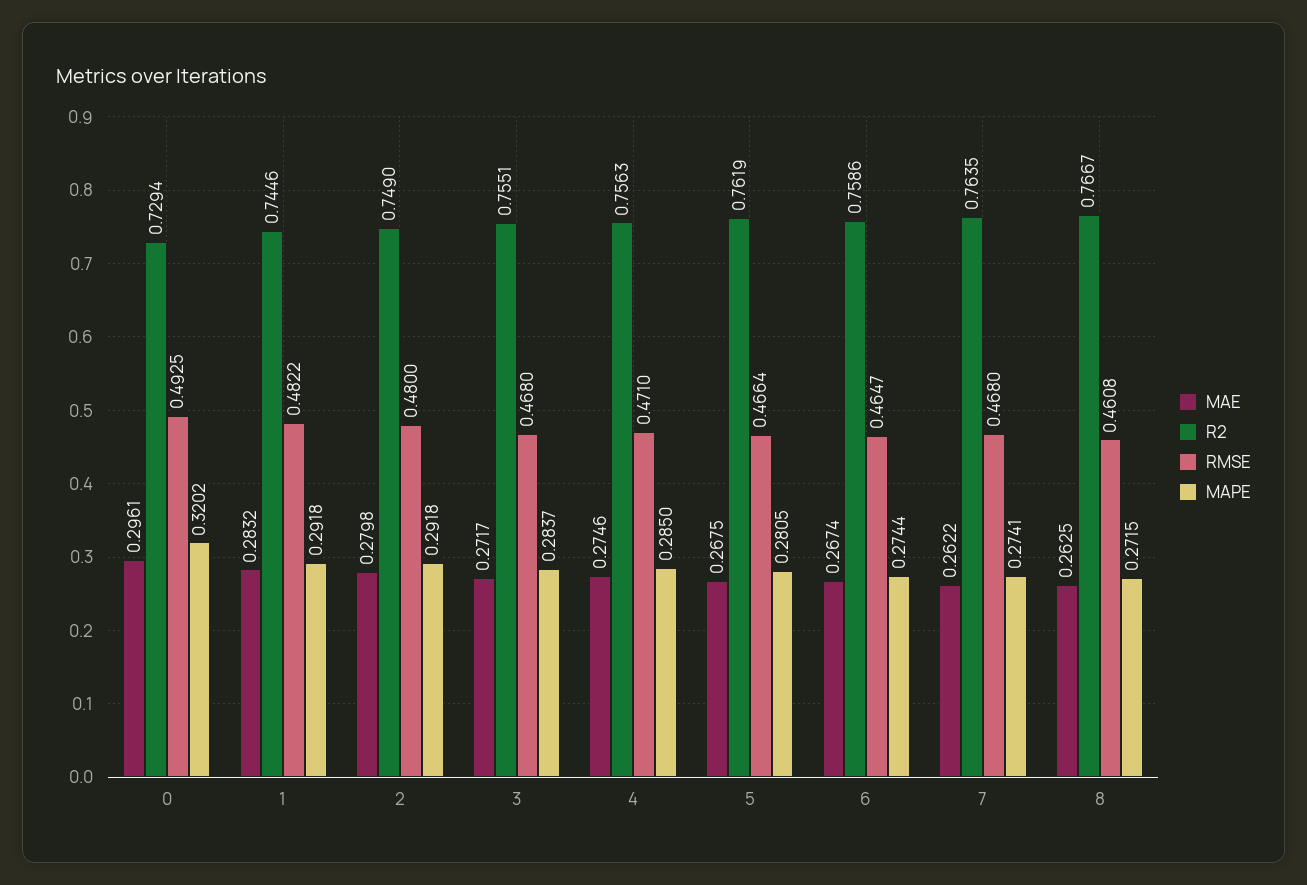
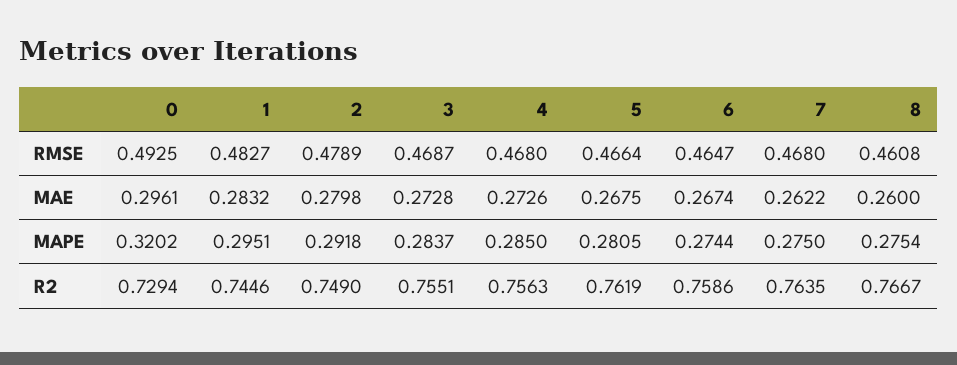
RMSE, 1: 0.4822 -> 0.4827
MAPE, 1: 0.2918 -> 0.2951
RMSE, 2: 0.48 -> 0.4789
MAE, 3: 0.2717 -> 0.2728
RMSE, 3: 0.468 -> 0.4687
MAE, 4: 0.2746 -> 0.2726
RMSE, 4: 0.471 -> 0.468
MAPE, 7: 0.2741 -> 0.275
MAE, 8: 0.2625 -> 0.26
MAPE, 8: 0.2715 -> 0.2754

